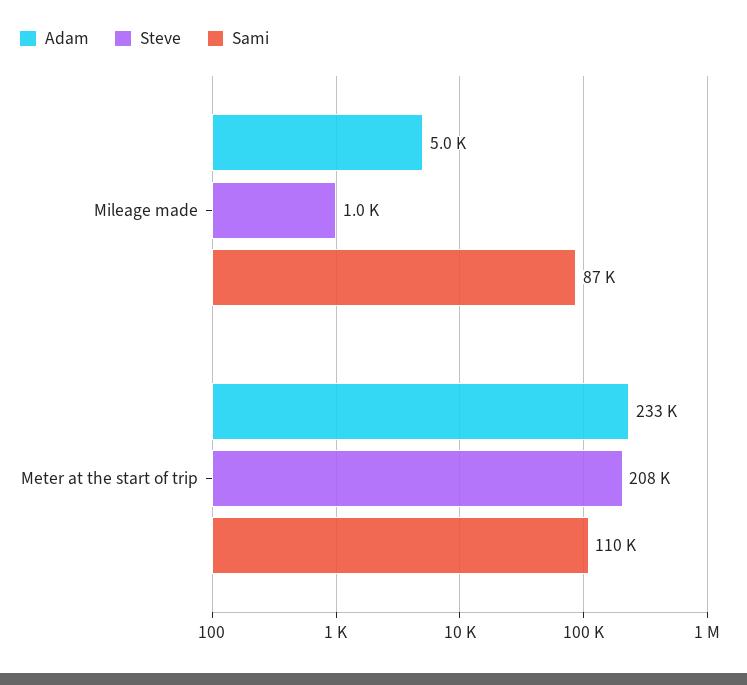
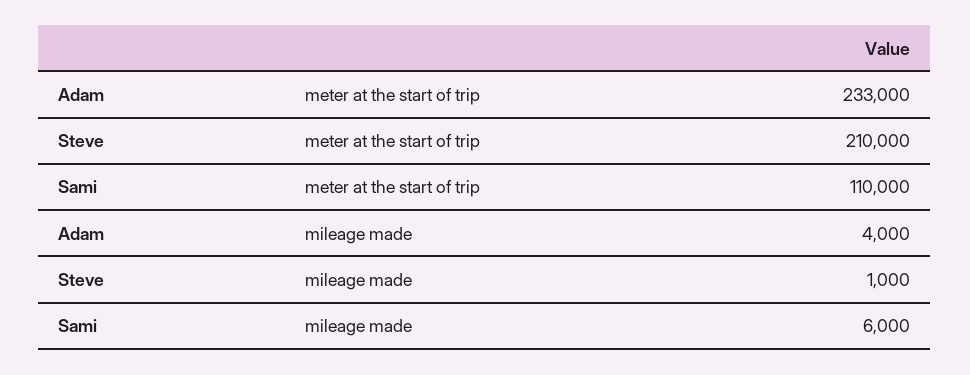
Adam, Mileage made: 5000 -> 4000
Sami, Mileage made: 87000 -> 6000
Steve, Meter at the start of trip: 208000 -> 210000

